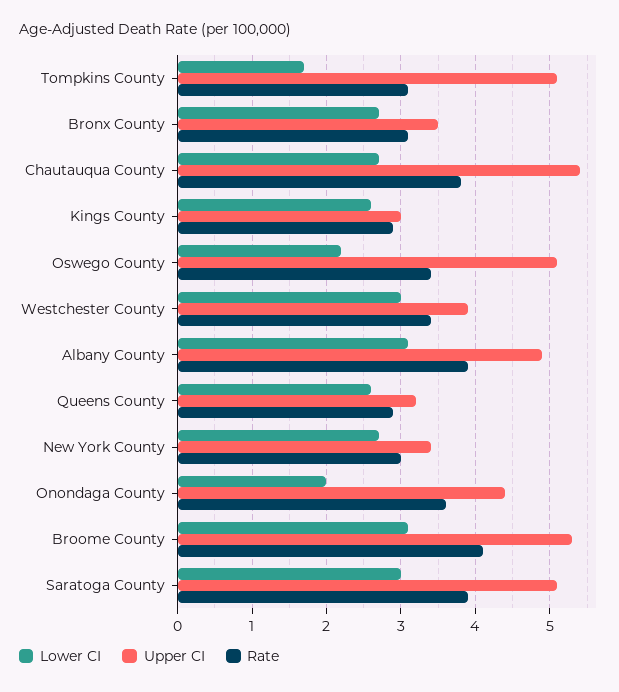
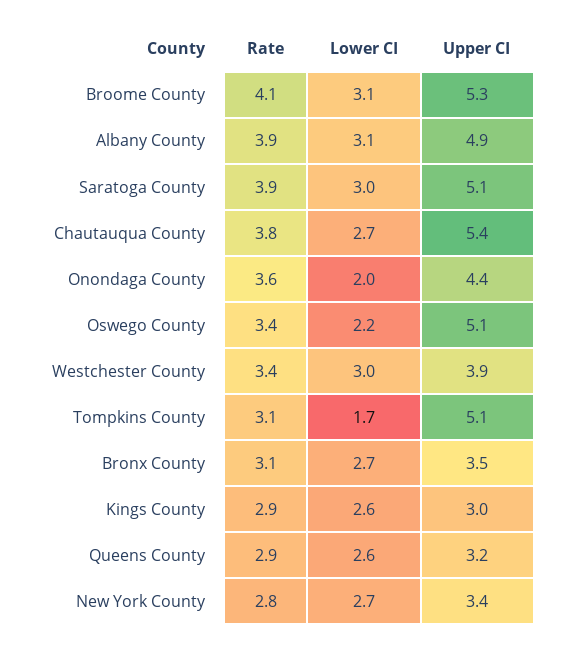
Rate, New York County: 3 -> 2.8

